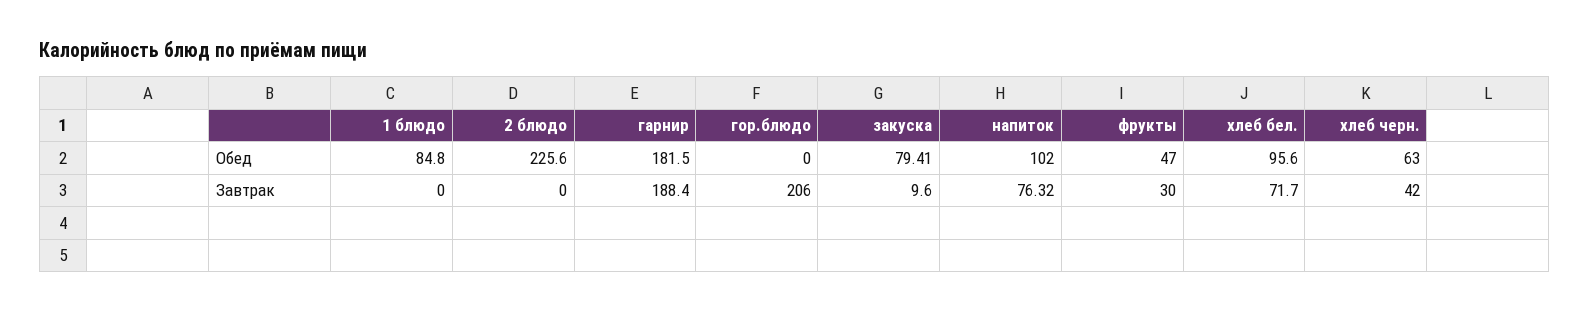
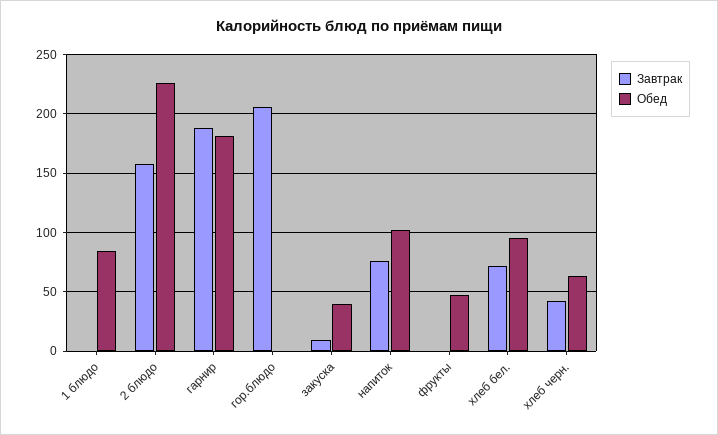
Обед, закуска: 79.41 -> 40
Завтрак, 2 блюдо: 0 -> 160
Завтрак, фрукты: 30 -> 0

